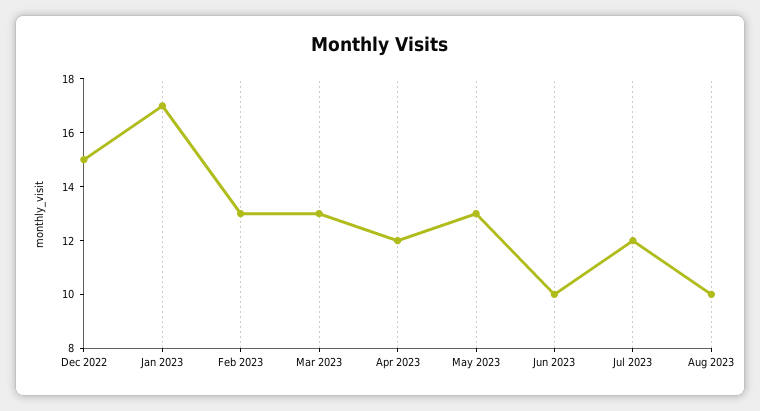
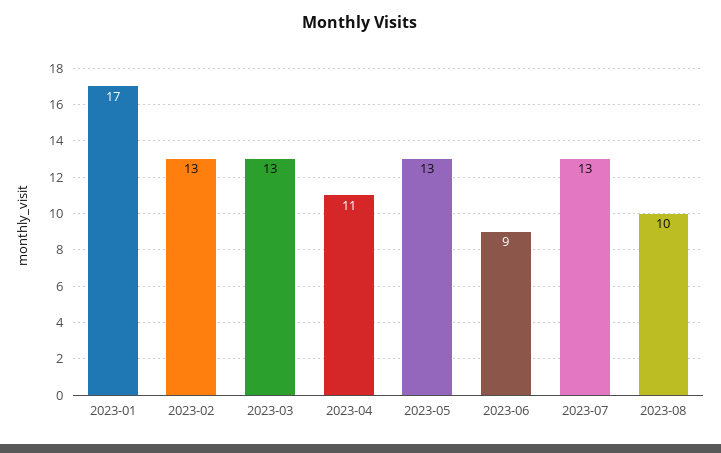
Dec 2022: 15 -> none
Apr 2023: 12 -> 11
Jun 2023: 10 -> 9
Jul 2023: 12 -> 13

